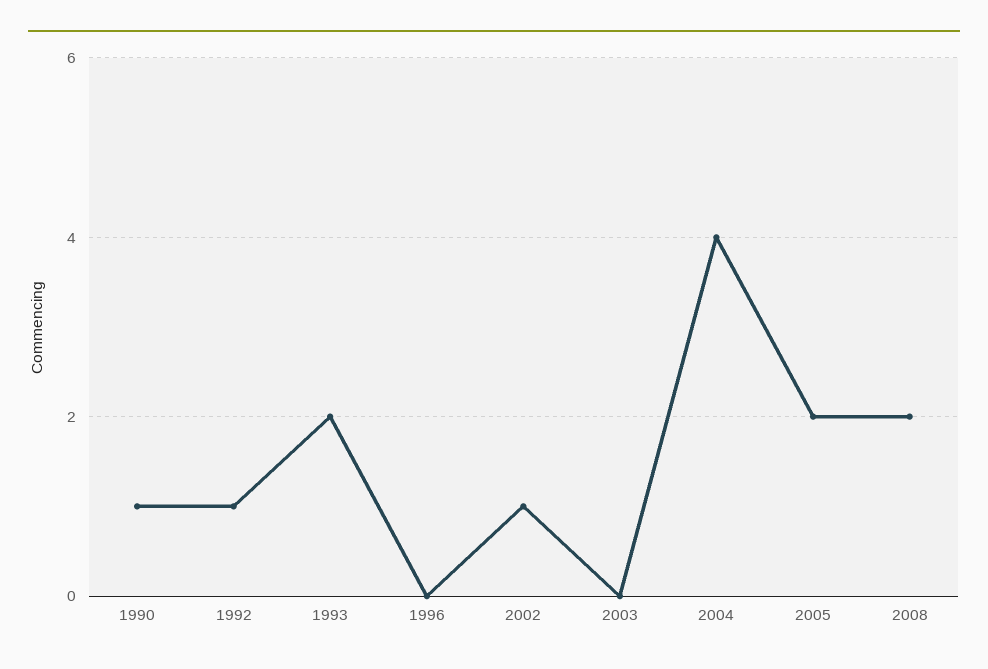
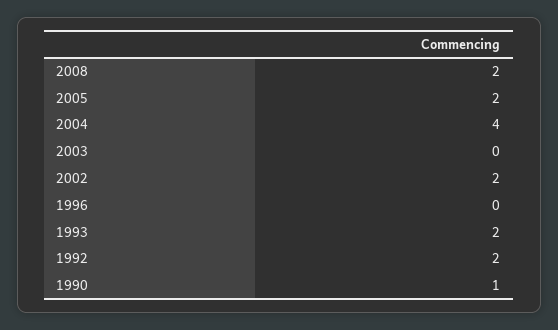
1992: 1 -> 2
2002: 1 -> 2

